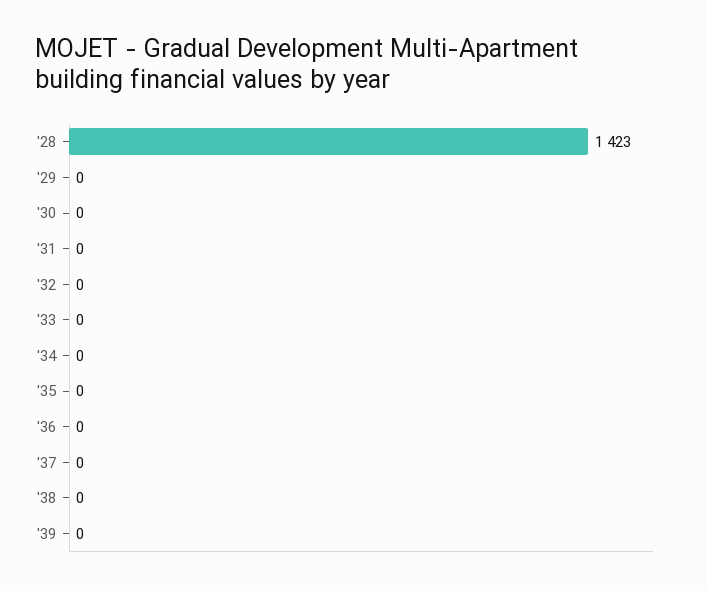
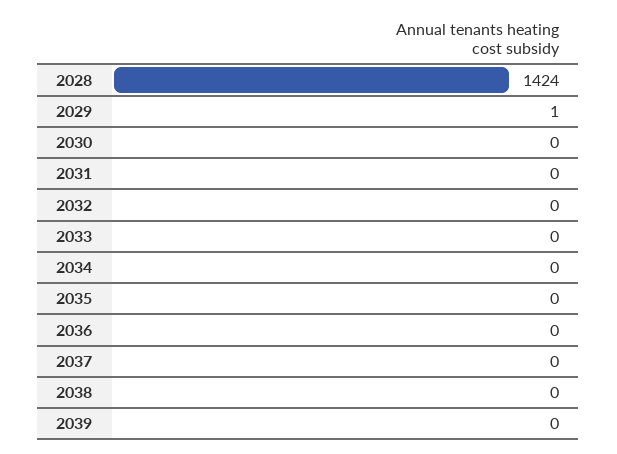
'28: 1423 -> 1424
'29: 0 -> 1

